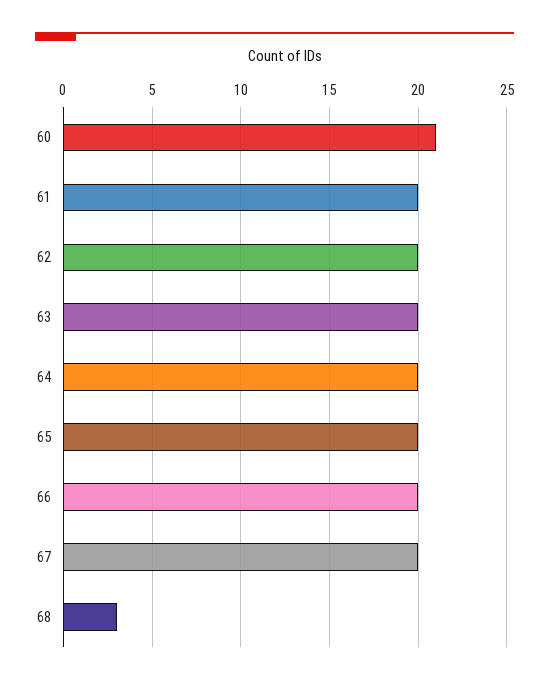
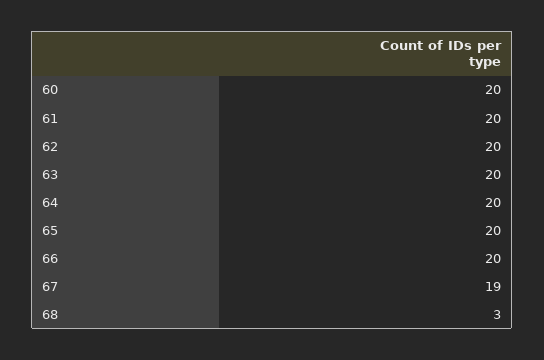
60: 21 -> 20
67: 20 -> 19

